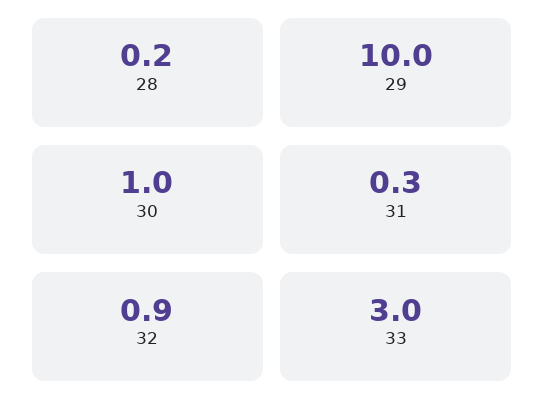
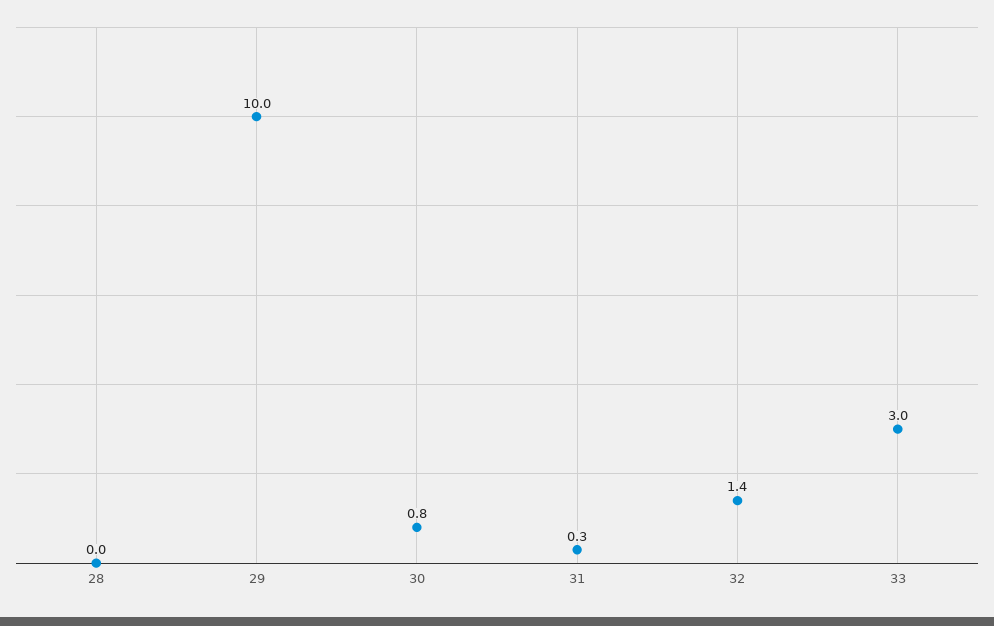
28: 0.2 -> 0
30: 1 -> 0.8
32: 0.9 -> 1.4

